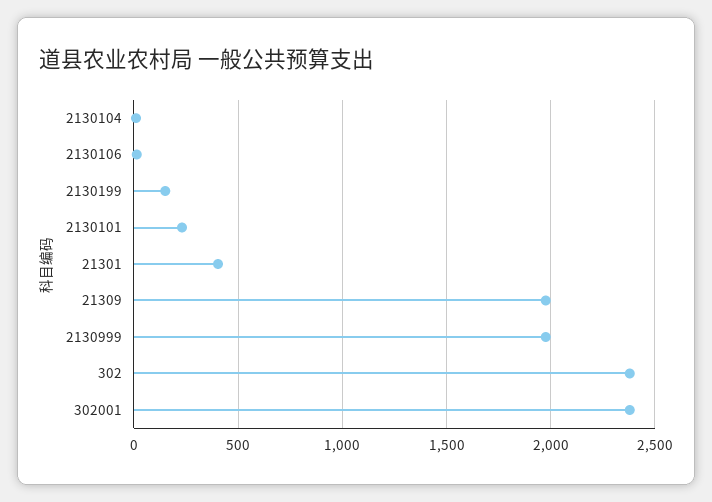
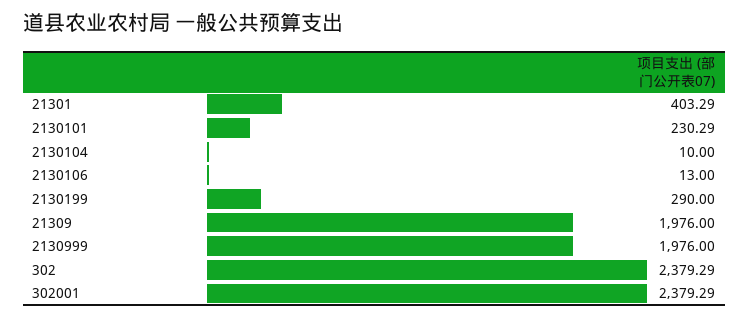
2130199: 150 -> 290

